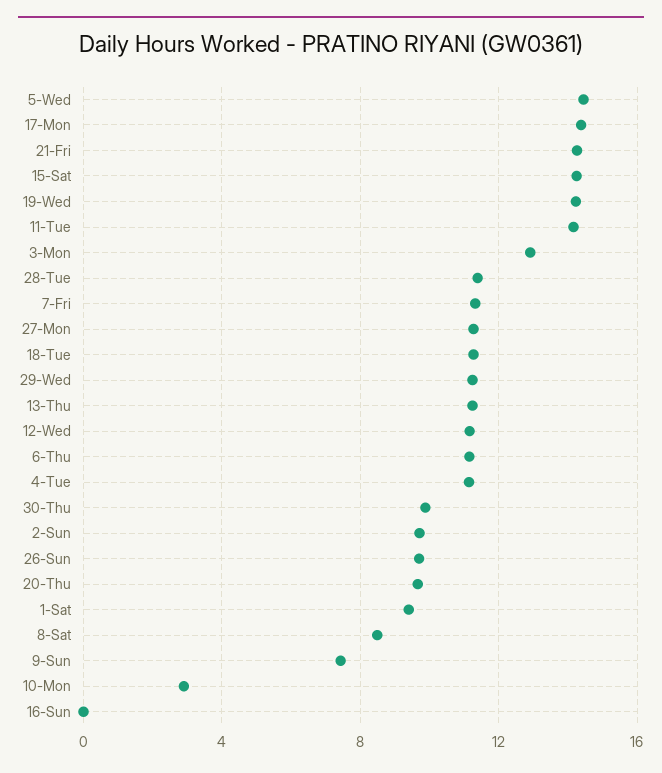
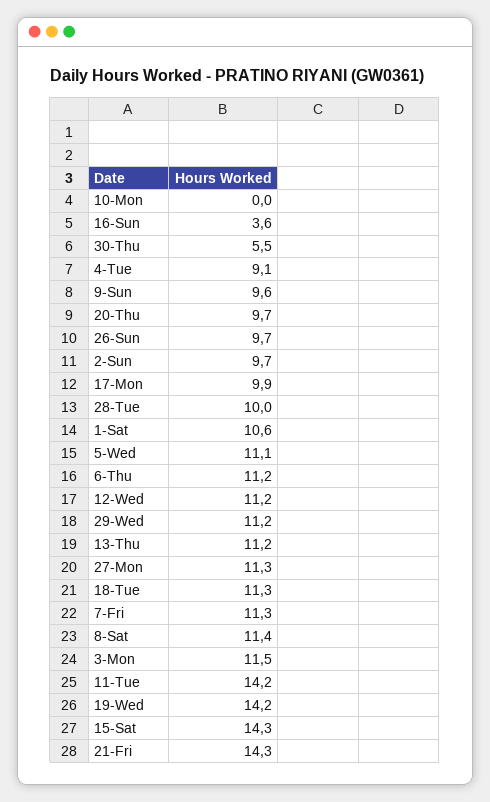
5-Wed: 14.5 -> 11.1
17-Mon: 14.5 -> 9.9
3-Mon: 13 -> 11.5
28-Tue: 11.5 -> 10
4-Tue: 11 -> 9.1
30-Thu: 10 -> 5.5
1-Sat: 9.5 -> 10.6
8-Sat: 8.5 -> 11.4
9-Sun: 7.5 -> 9.6
10-Mon: 3 -> 0
16-Sun: 0 -> 3.6

